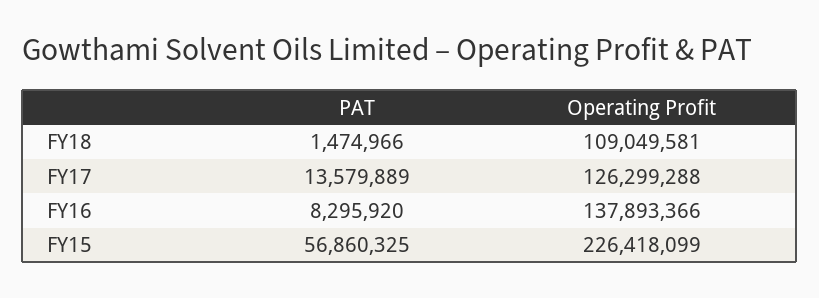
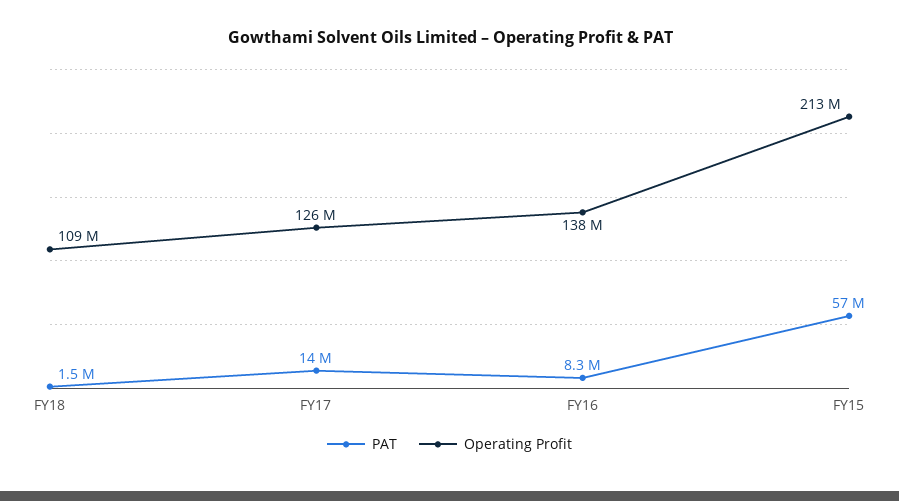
Operating Profit, FY15: 226418099 -> 213000000

